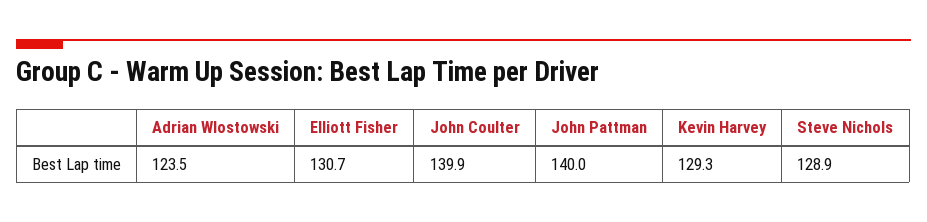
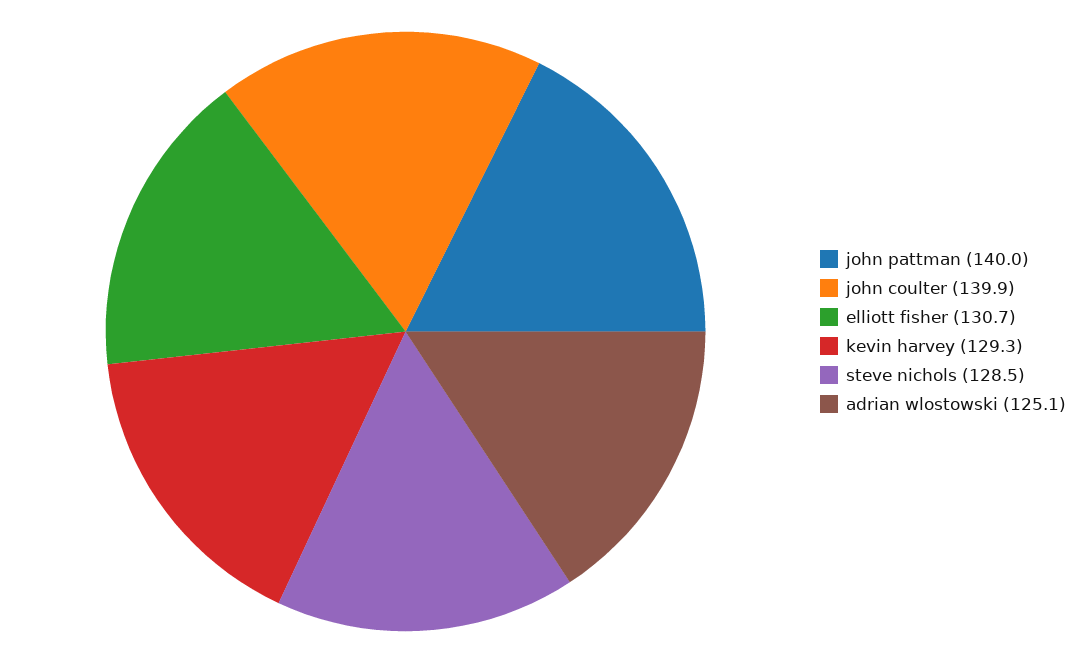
Adrian Wlostowski: 123.5 -> 125.1
Steve Nichols: 128.9 -> 128.5

